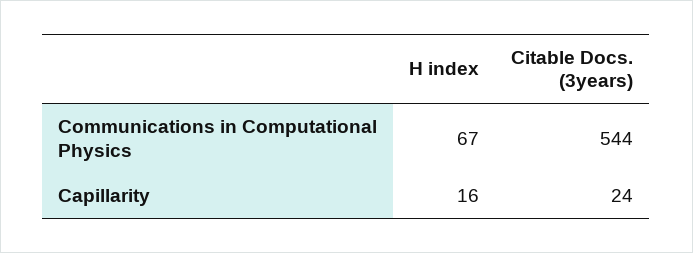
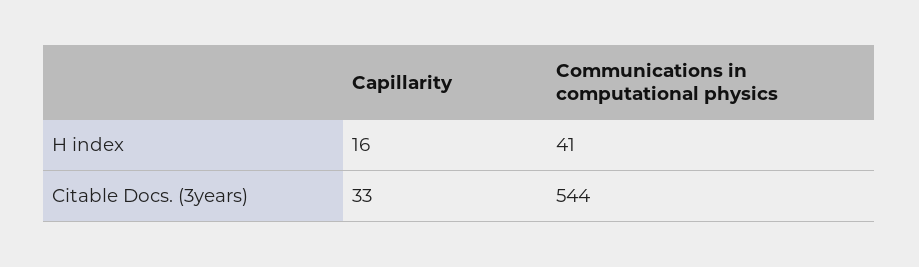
H index, Communications in Computational Physics: 67 -> 41
Citable Docs. (3years), Capillarity: 24 -> 33

